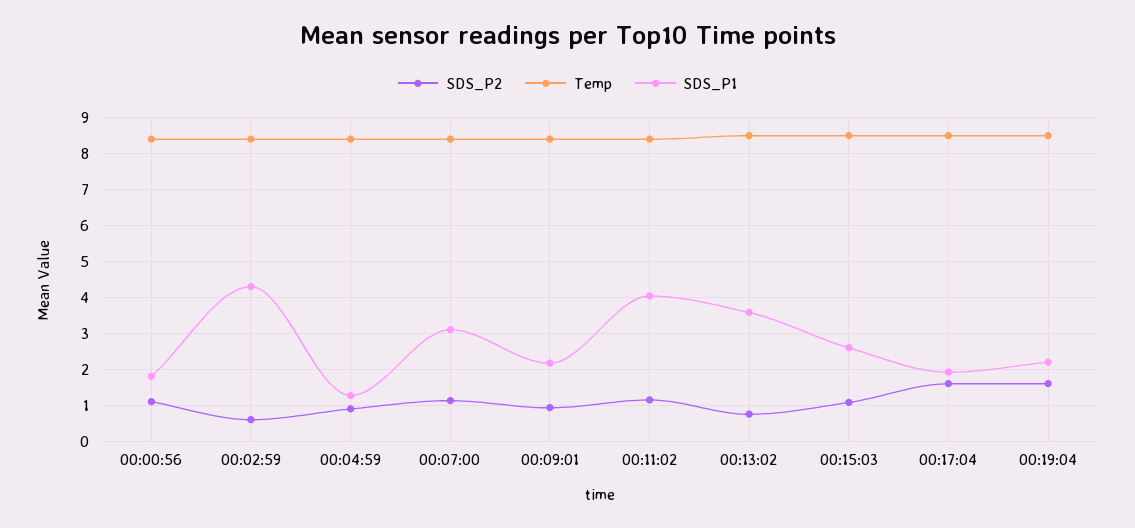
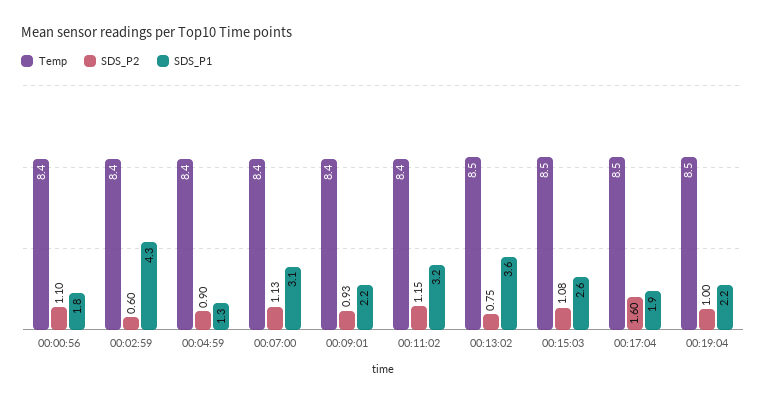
SDS_P1, 00:11:02: 4 -> 3.2
SDS_P2, 00:19:04: 1.6 -> 1

